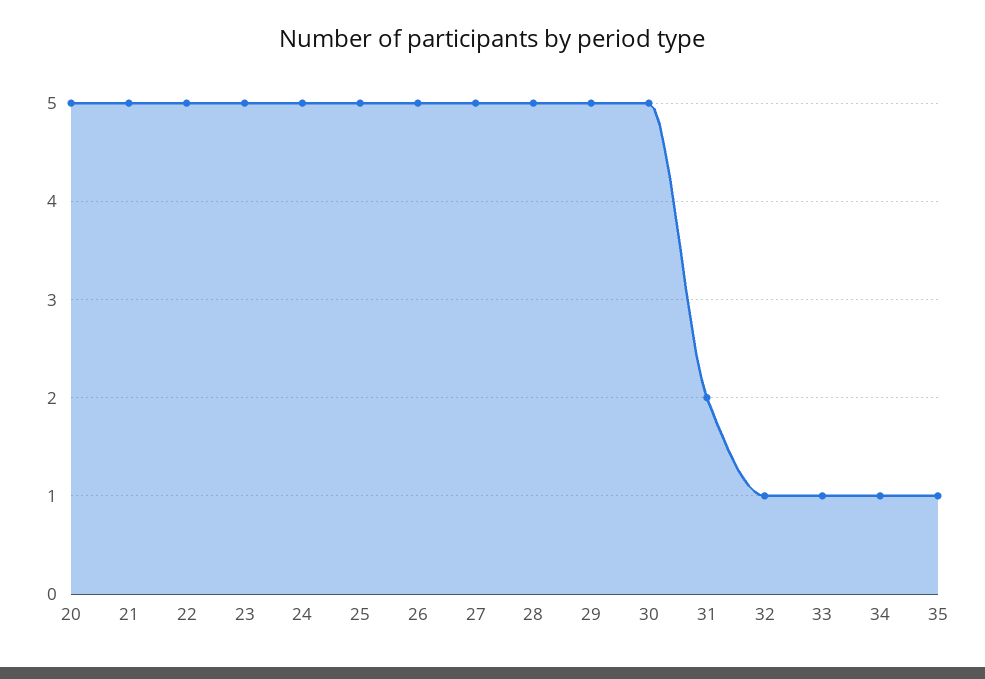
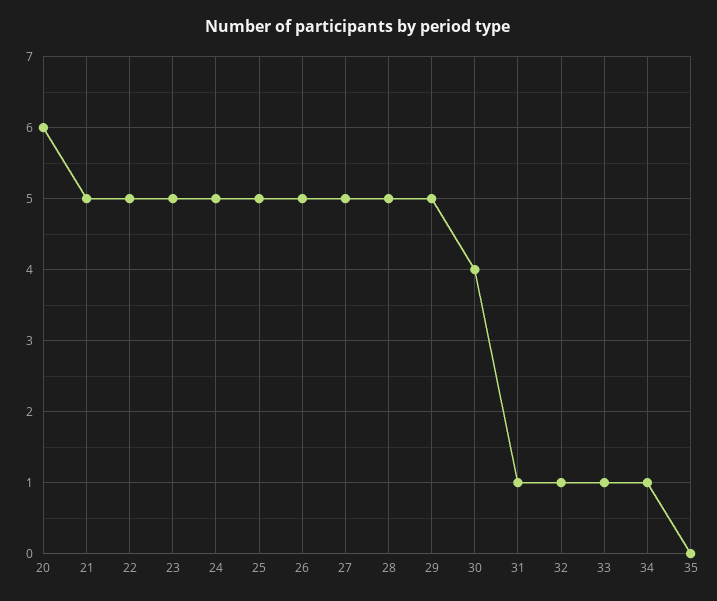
20: 5 -> 6
30: 5 -> 4
31: 2 -> 1
35: 1 -> 0

